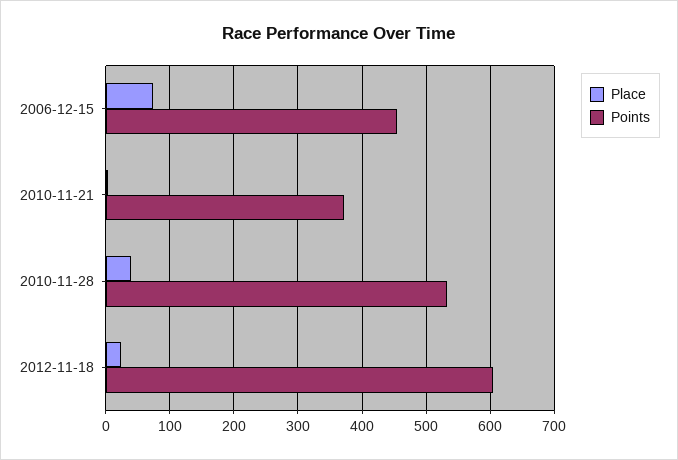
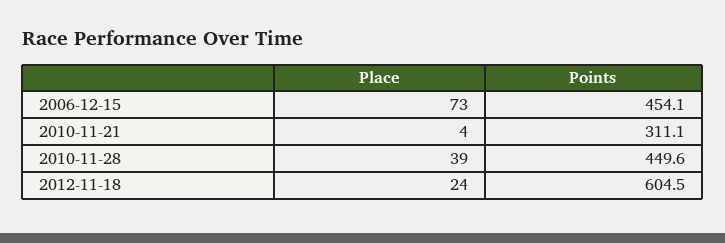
Points, 2010-11-21: 370 -> 311.1
Points, 2010-11-28: 530 -> 449.6

